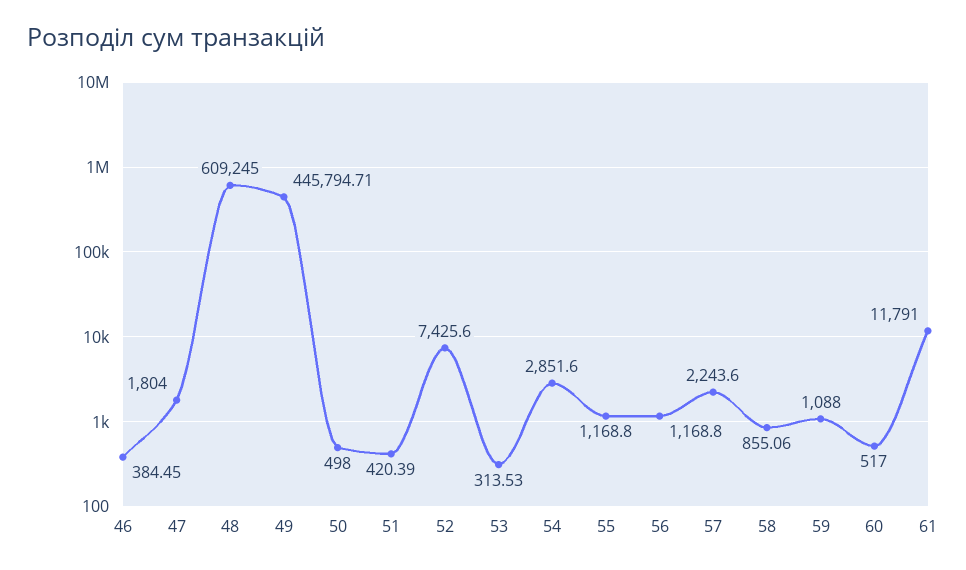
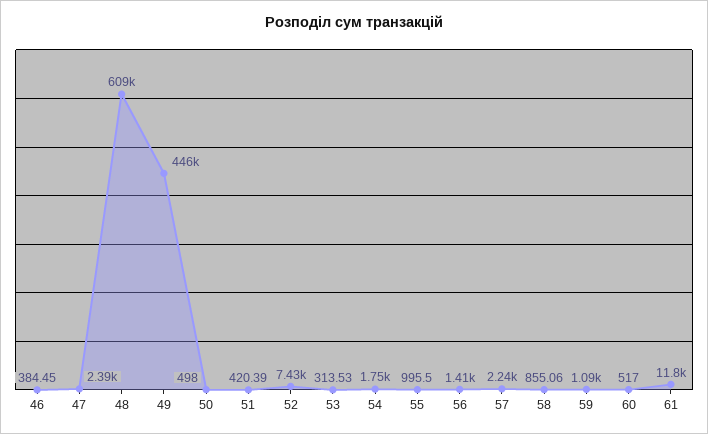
47: 1804 -> 2390
54: 2851.6 -> 1750
55: 1168.8 -> 995.5
56: 1168.8 -> 1410

